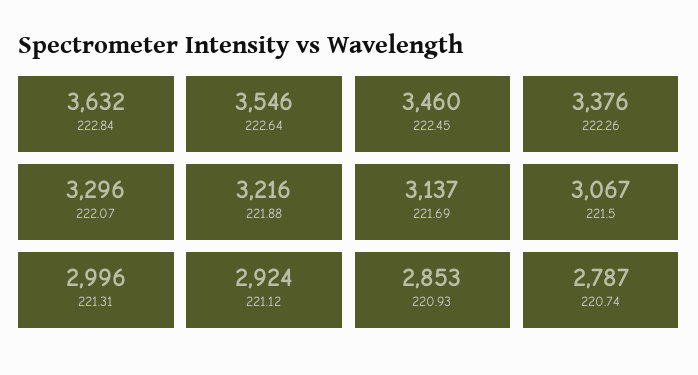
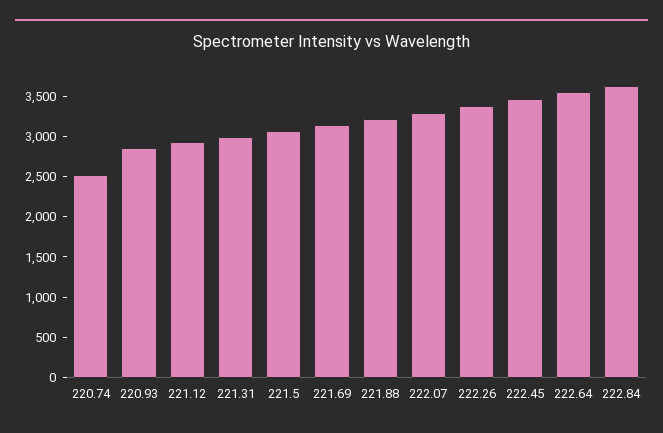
220.74: 2787 -> 2500

